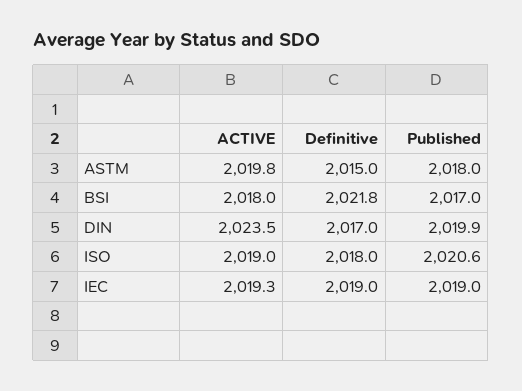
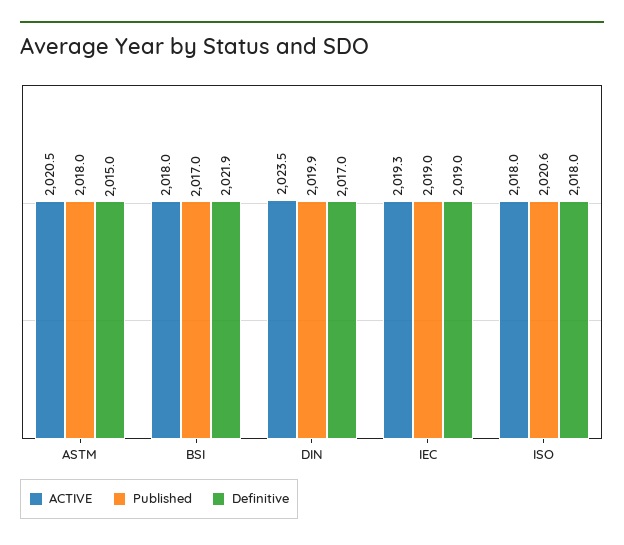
ACTIVE, ASTM: 2019.8 -> 2020.5
Definitive, BSI: 2021.8 -> 2021.9
ACTIVE, ISO: 2019 -> 2018

